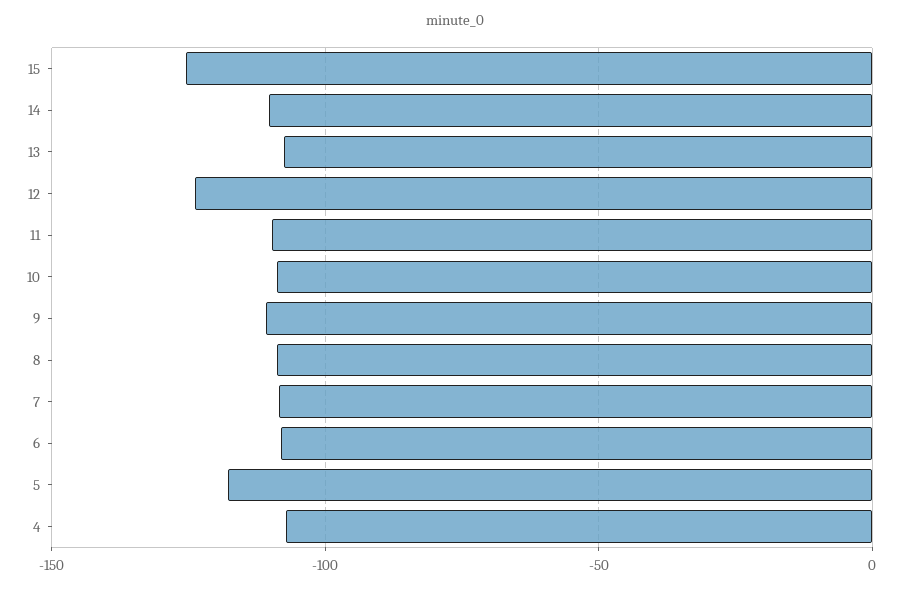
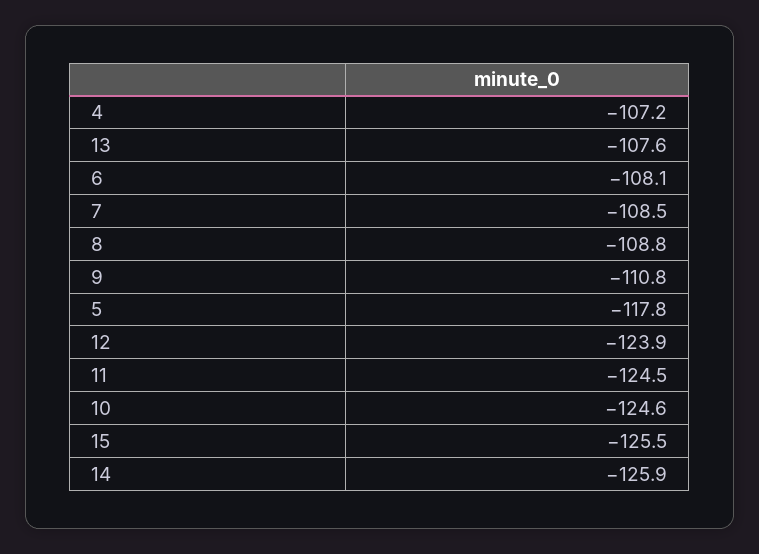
14: -110 -> -125.9
11: -110 -> -124.5
10: -110 -> -124.6

